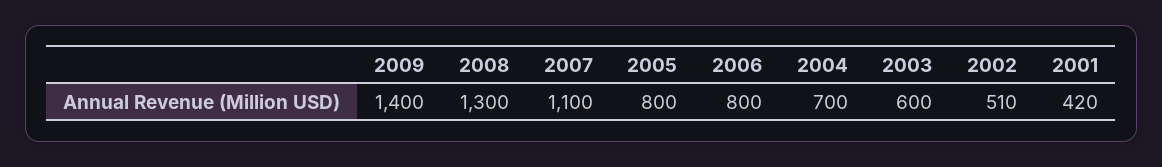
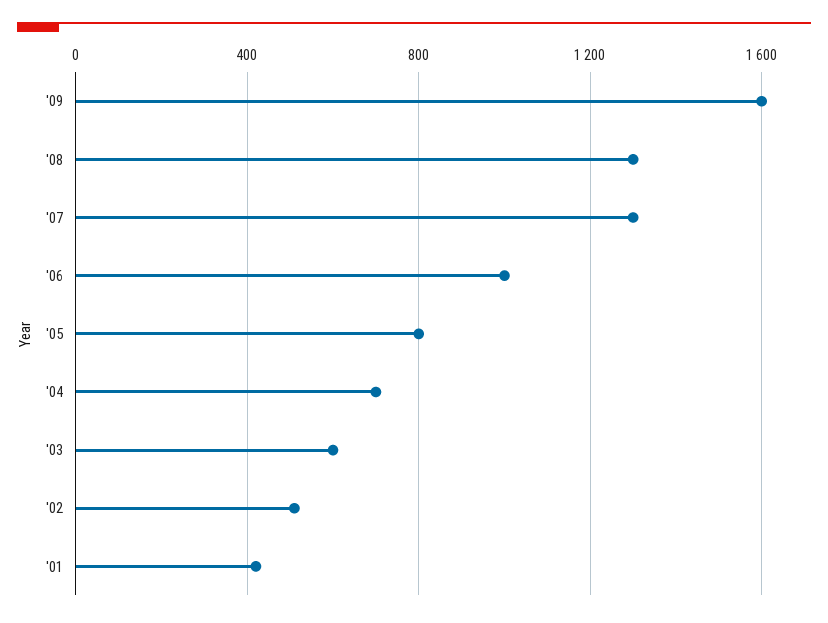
2009: 1400 -> 1600
2007: 1100 -> 1300
2006: 800 -> 1000

